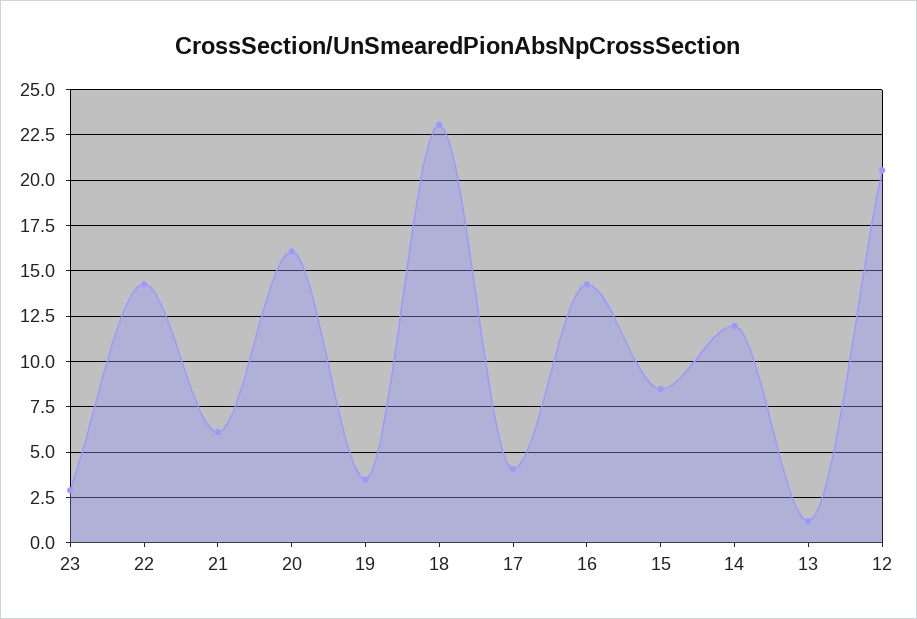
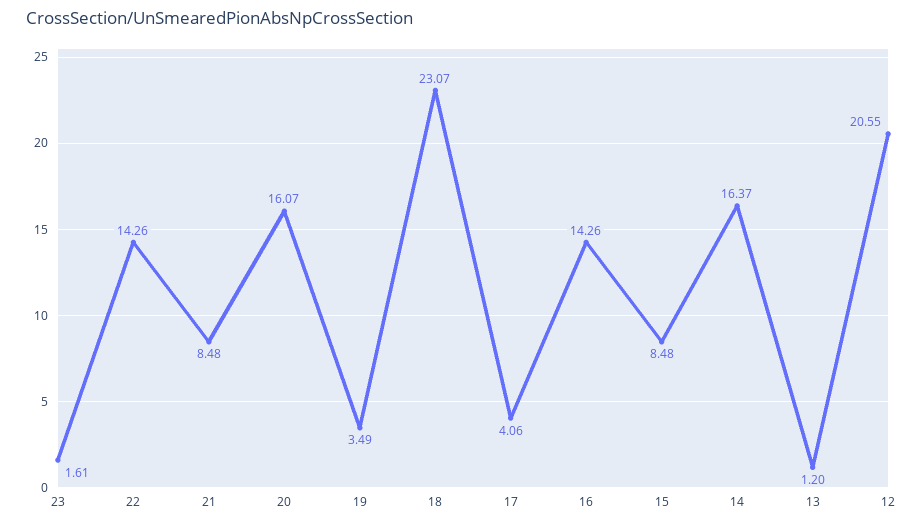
23: 3 -> 1.61
21: 6 -> 8.48
14: 12 -> 16.37

